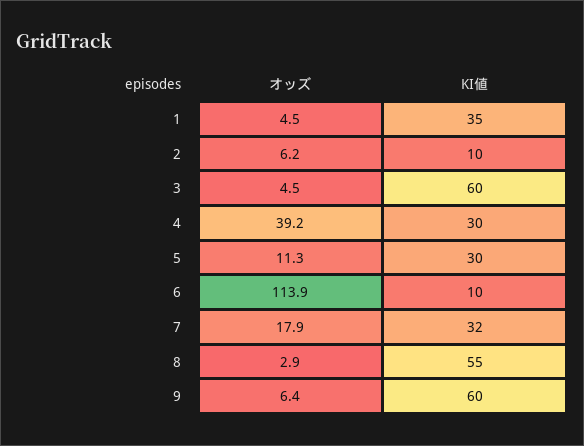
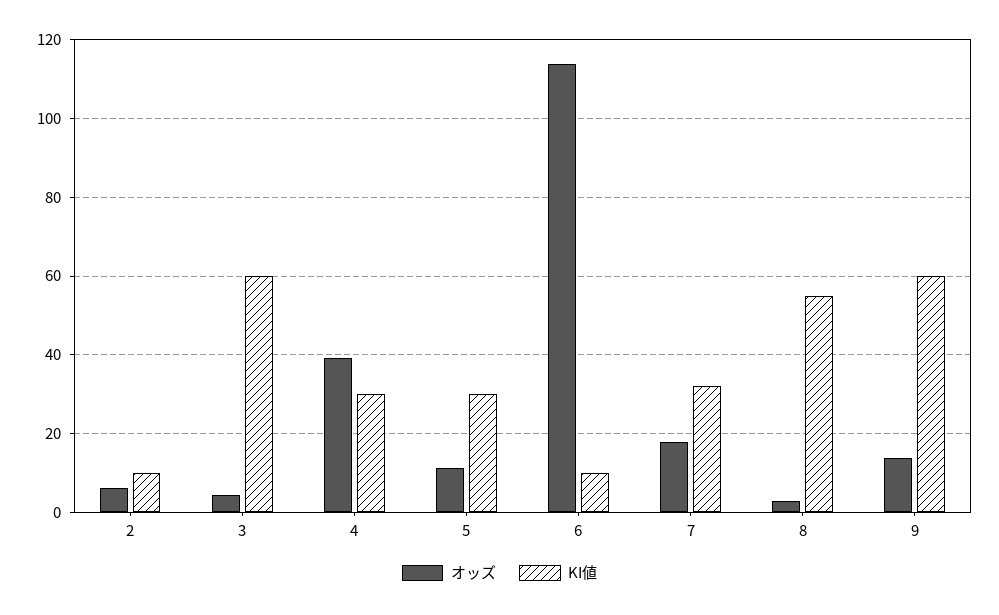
オッズ, 1: 4.5 -> none
KI値, 1: 35 -> none
オッズ, 9: 6.4 -> 14

